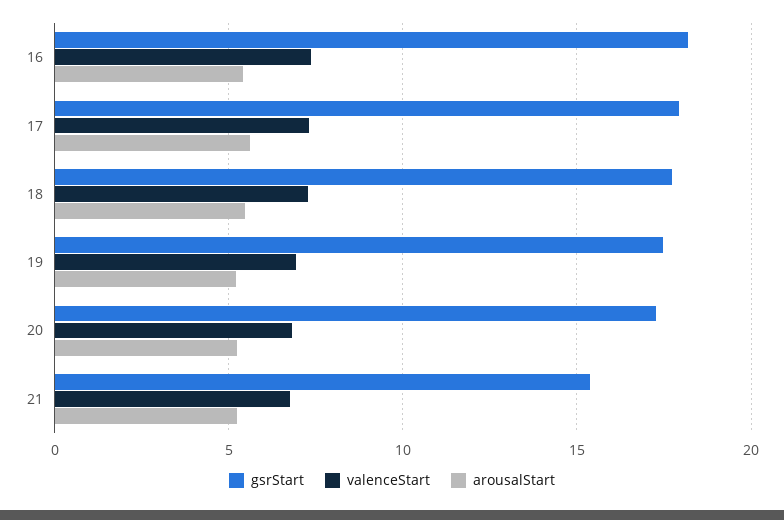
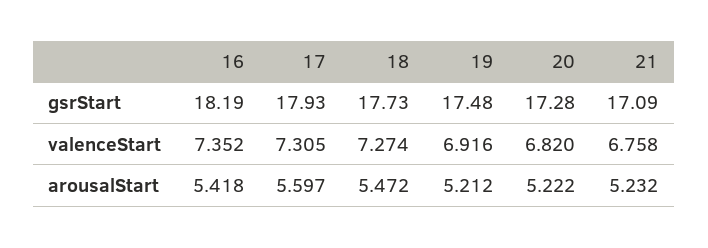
gsrStart, 21: 15.5 -> 17.09

